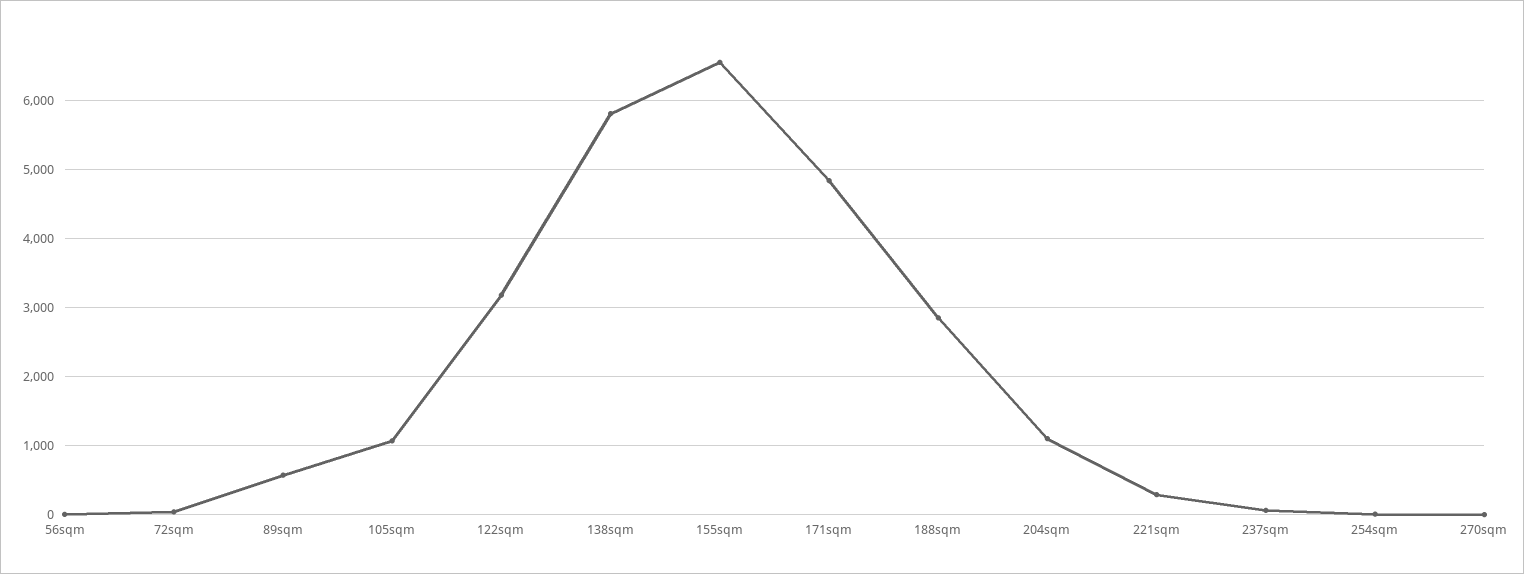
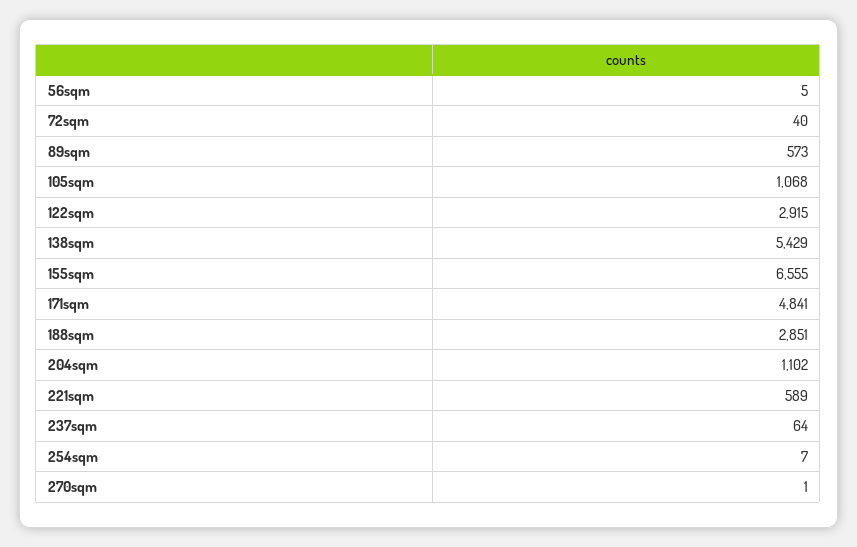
122sqm: 3200 -> 2915
138sqm: 5800 -> 5429
221sqm: 300 -> 589

